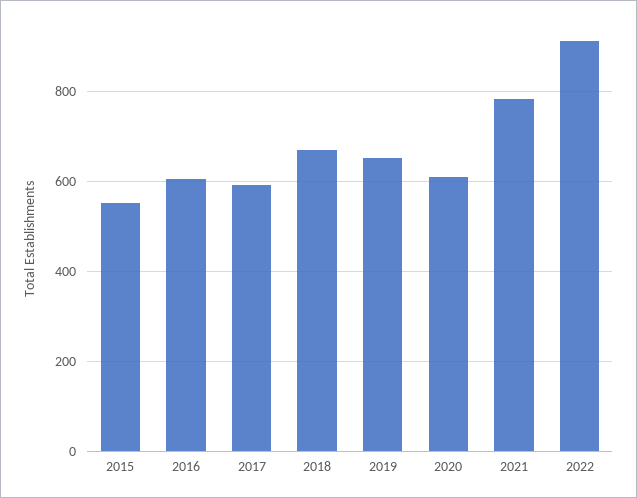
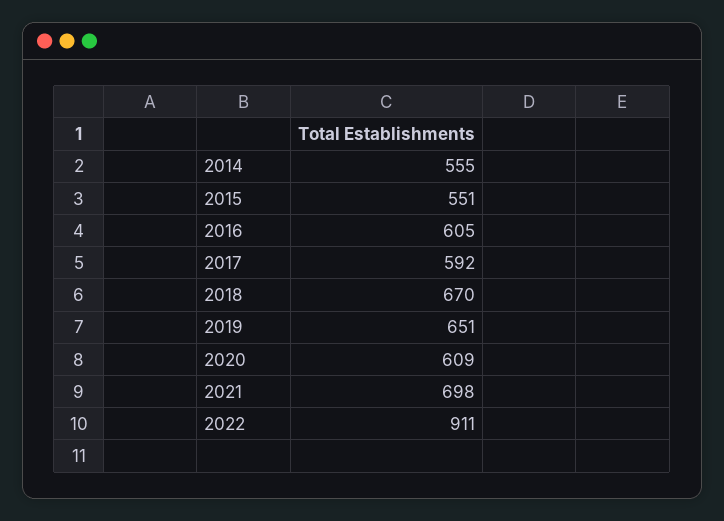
2021: 780 -> 698
2014: none -> 555

